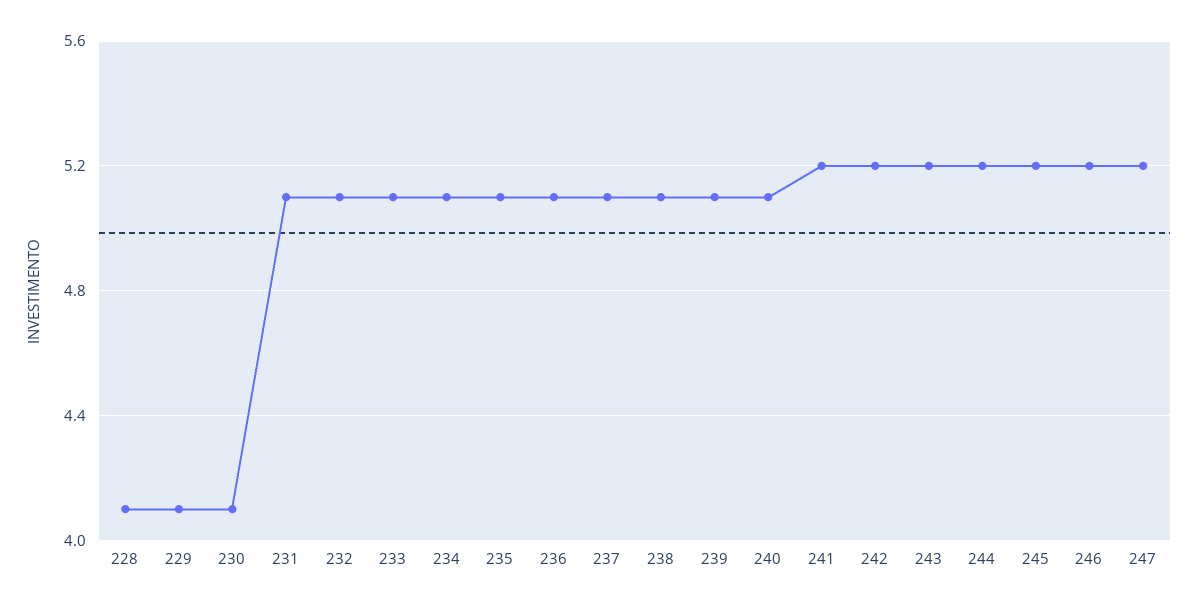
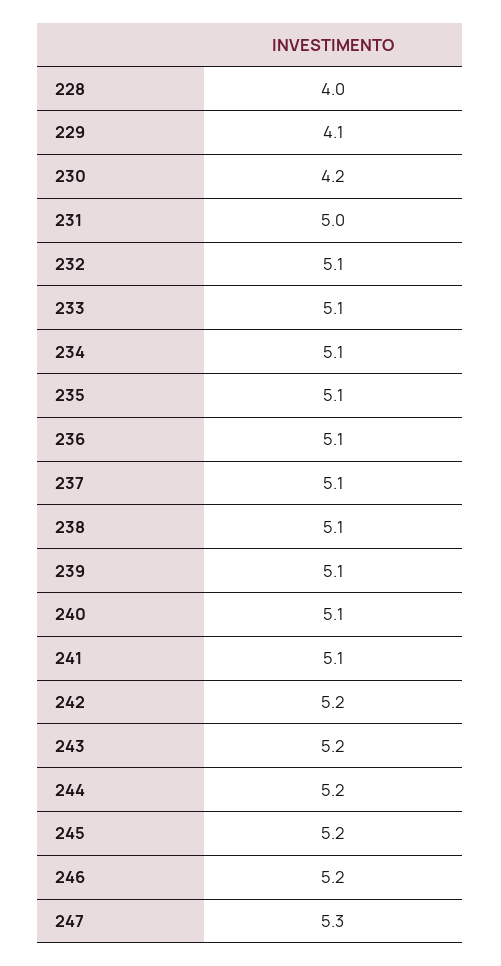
228: 4.1 -> 4
230: 4.1 -> 4.2
231: 5.1 -> 5
241: 5.2 -> 5.1
247: 5.2 -> 5.3

